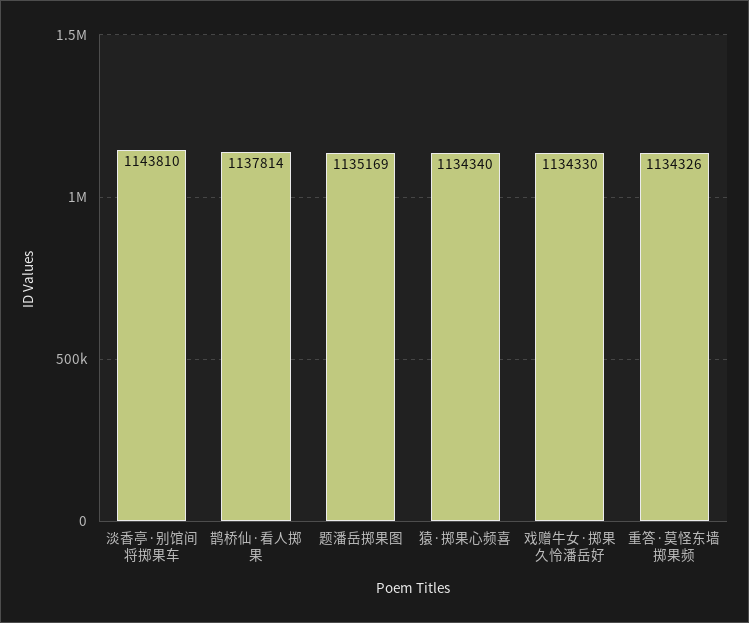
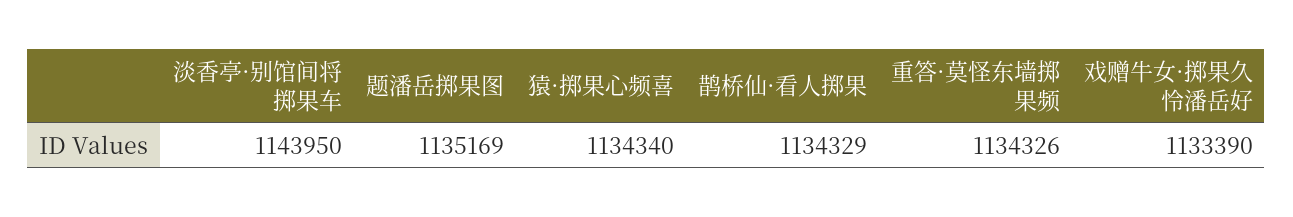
淡香亭·别馆间将掷果车: 1143810 -> 1143950
鹊桥仙·看人掷果: 1137814 -> 1134329
戏赠牛女·掷果久怜潘岳好: 1134330 -> 1133390

